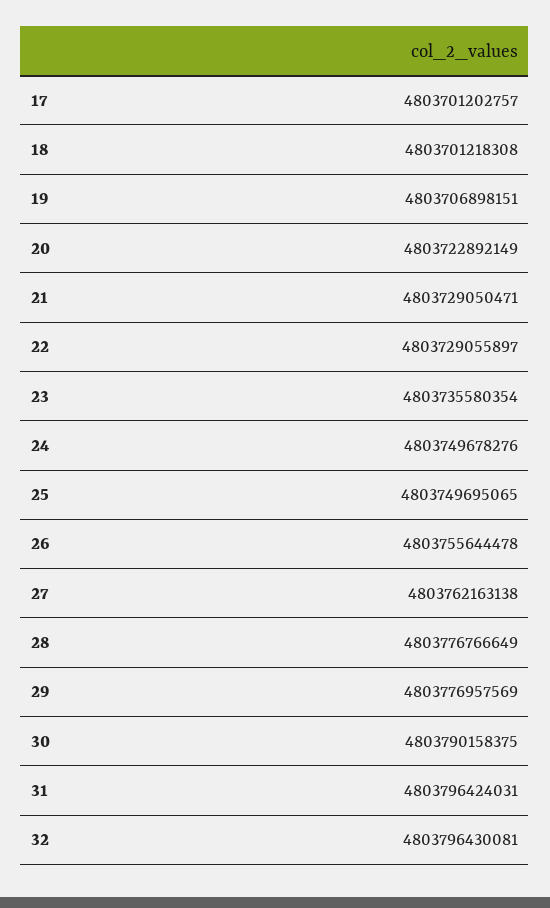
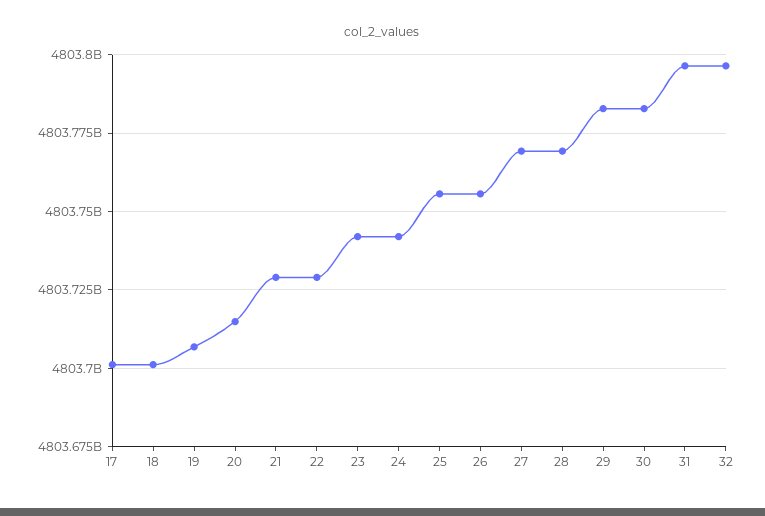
20: 4803722892149 -> 4803715000000
23: 4803735580354 -> 4803742500000
24: 4803749678276 -> 4803742500000
25: 4803749695065 -> 4803755000000
27: 4803762163138 -> 4803770000000
28: 4803776766649 -> 4803770000000
29: 4803776957569 -> 4803782500000
30: 4803790158375 -> 4803782500000

